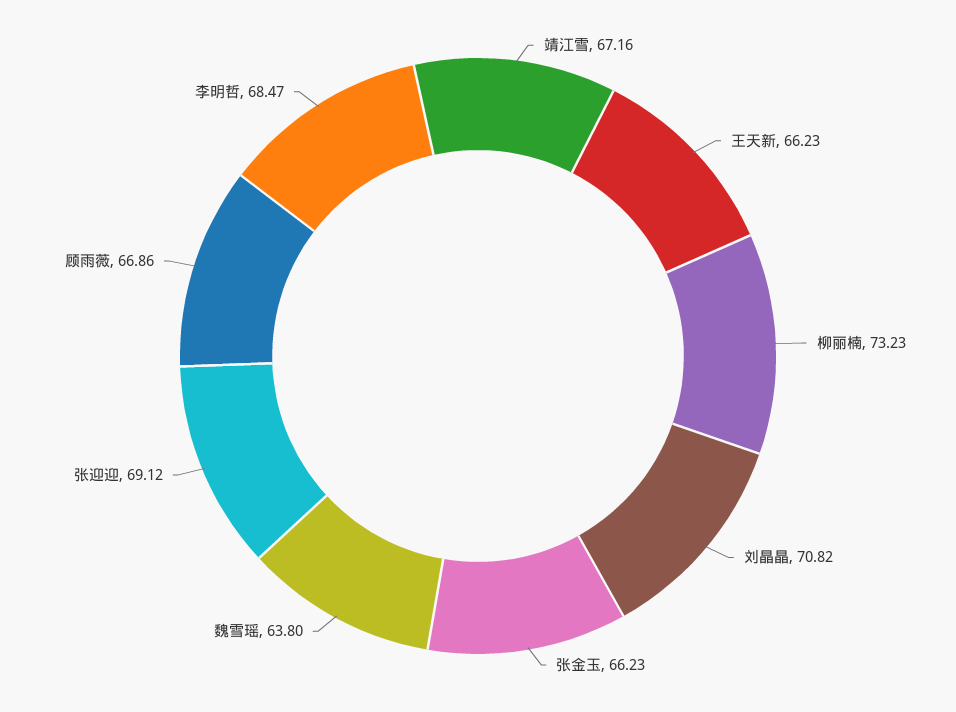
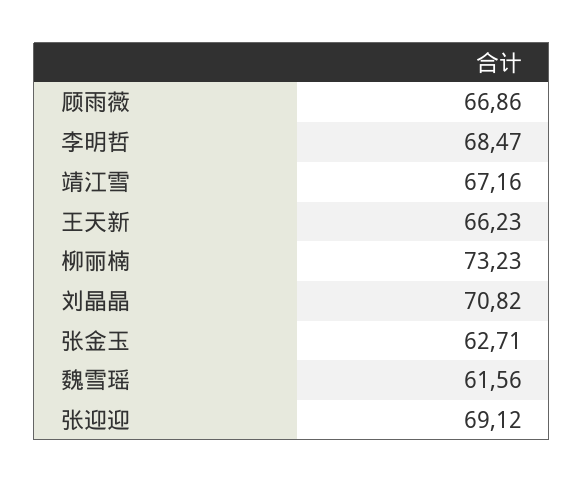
张金玉: 66.23 -> 62.71
魏雪瑶: 63.8 -> 61.56

